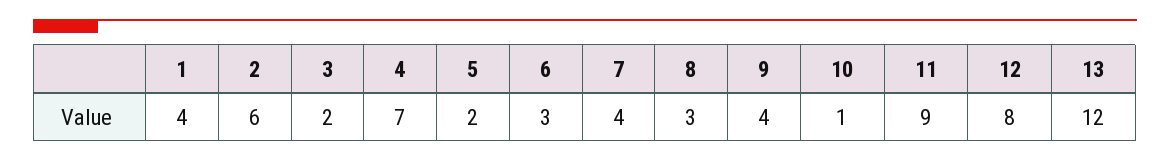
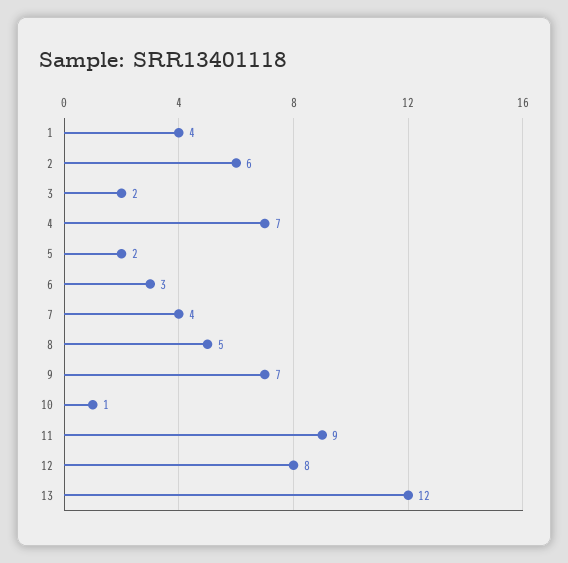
8: 3 -> 5
9: 4 -> 7

